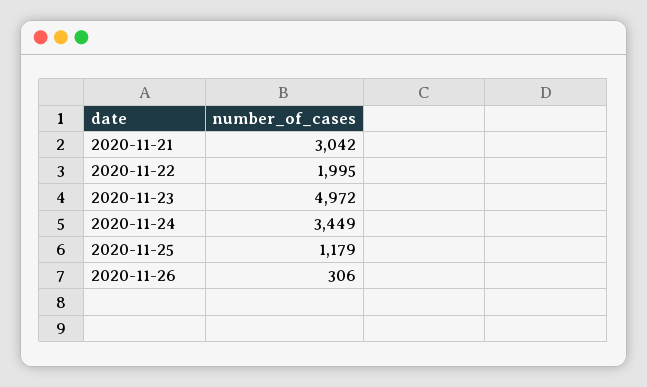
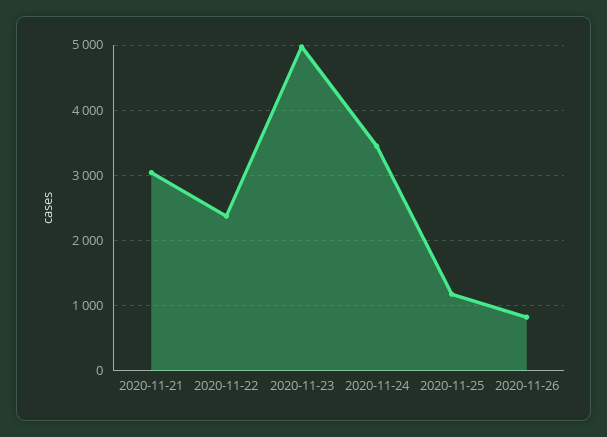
2020-11-22: 1995 -> 2400
2020-11-26: 306 -> 800

